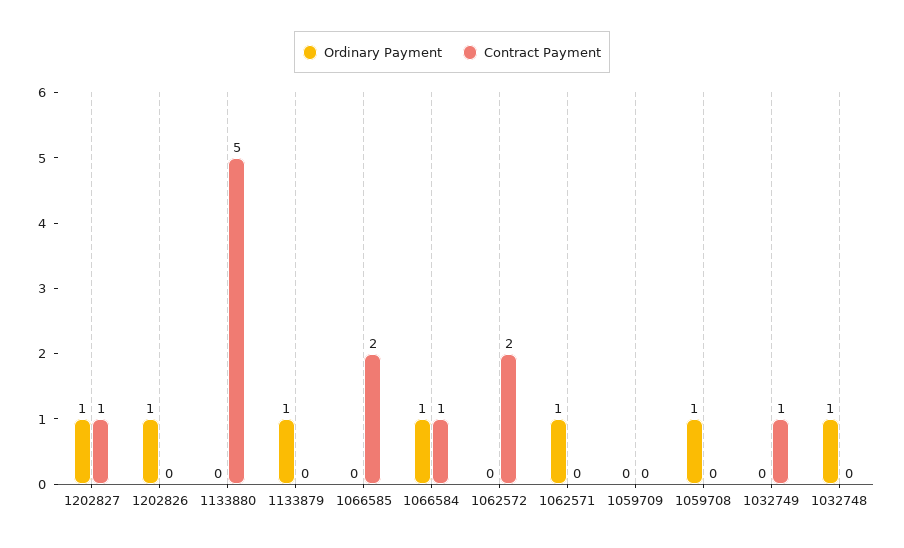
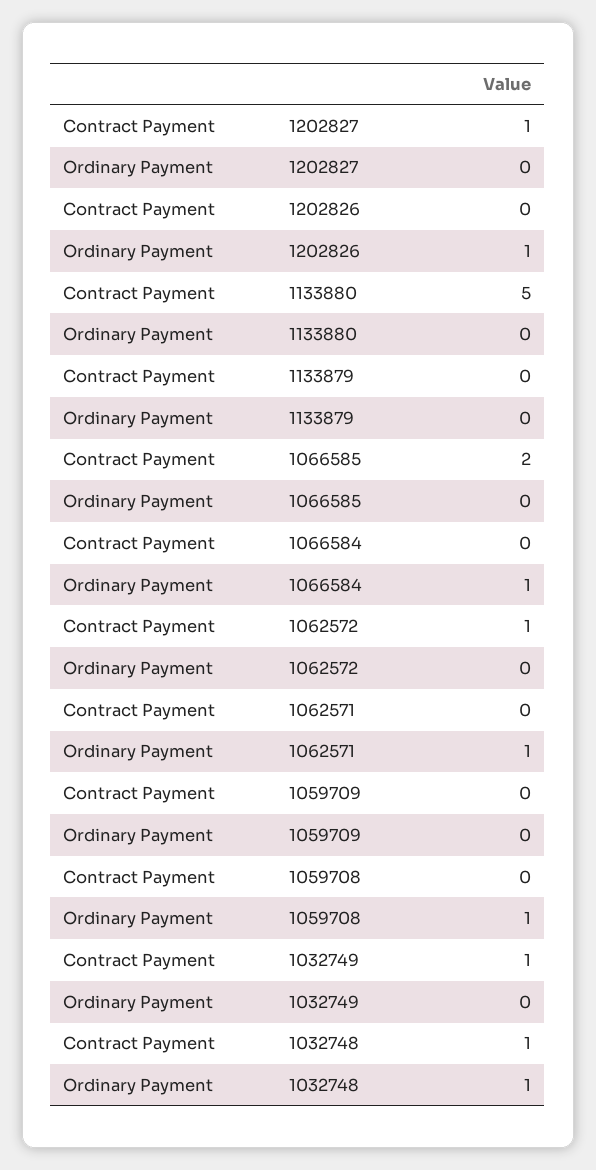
Ordinary Payment, 1202827: 1 -> 0
Ordinary Payment, 1133879: 1 -> 0
Contract Payment, 1066584: 1 -> 0
Contract Payment, 1062572: 2 -> 1
Contract Payment, 1032748: 0 -> 1

